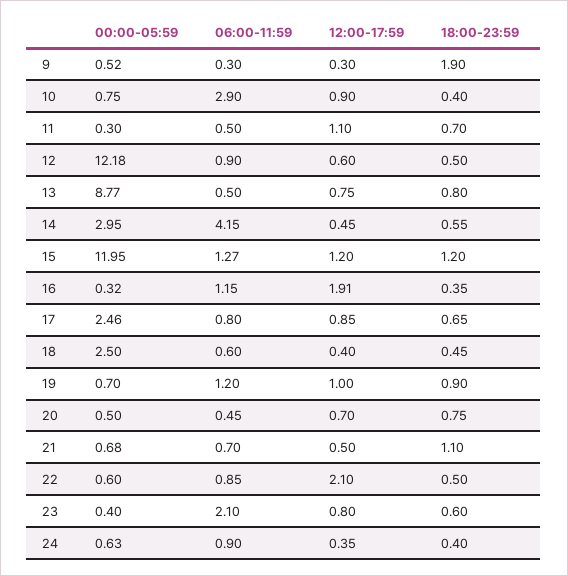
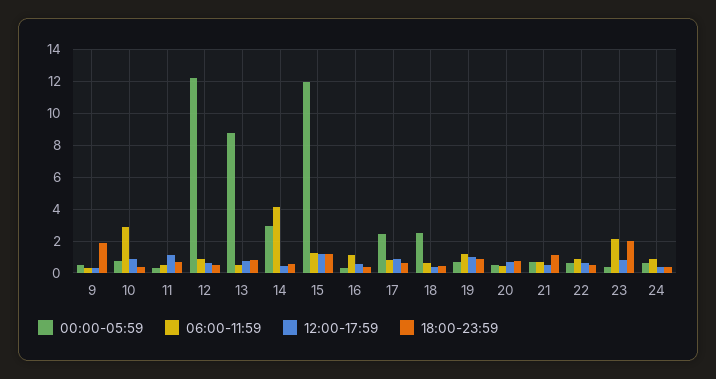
12:00-17:59, 16: 1.91 -> 0.5
12:00-17:59, 22: 2.1 -> 0.5
18:00-23:59, 23: 0.6 -> 2

